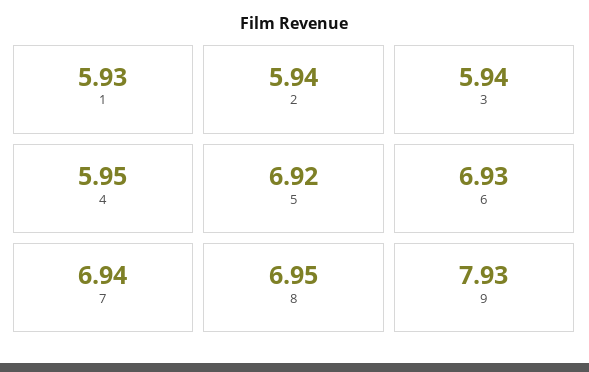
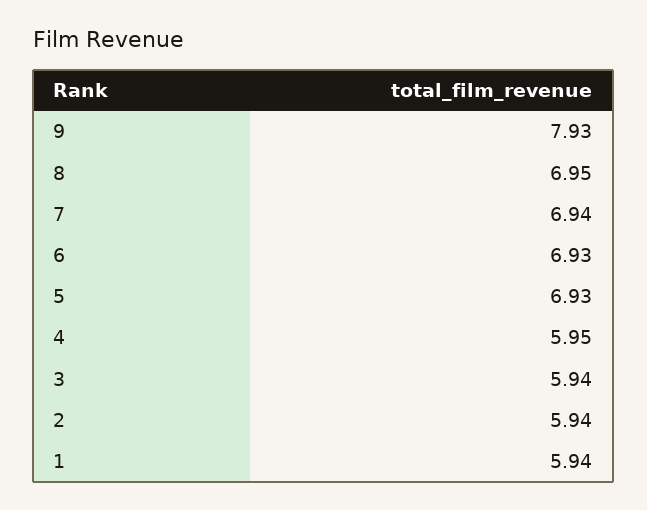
1: 5.93 -> 5.94
5: 6.92 -> 6.93

